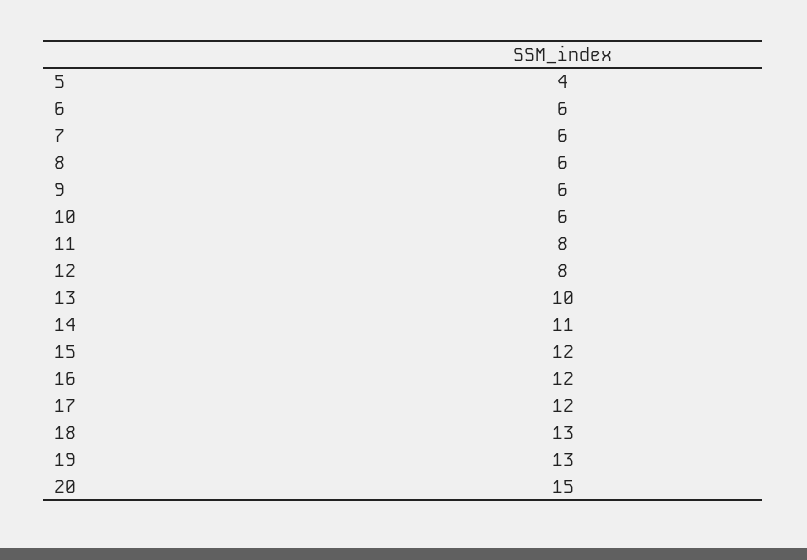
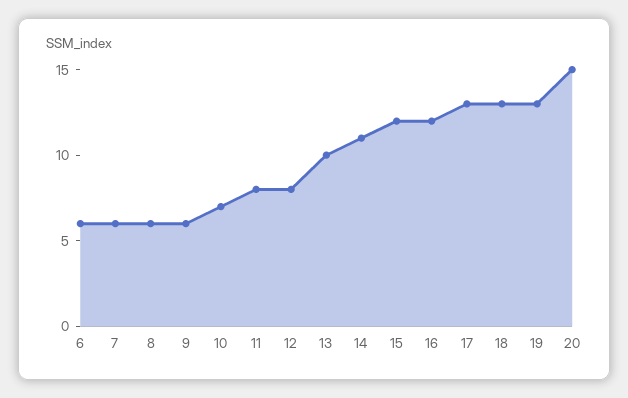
5: 4 -> none
10: 6 -> 7
17: 12 -> 13

